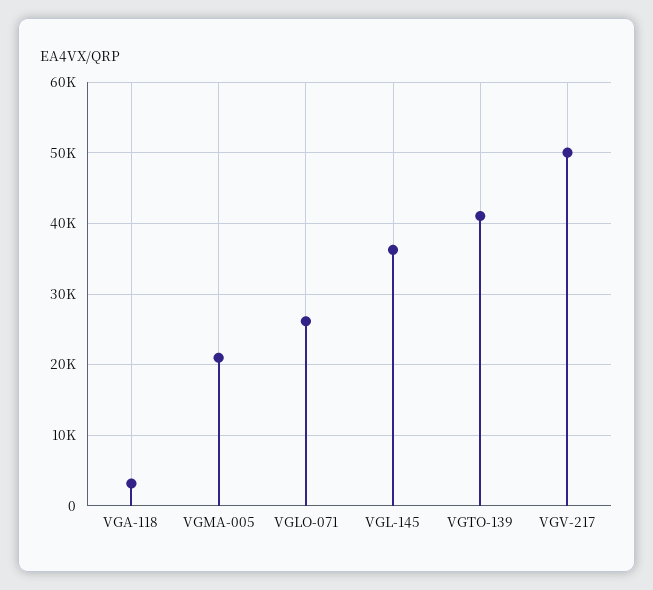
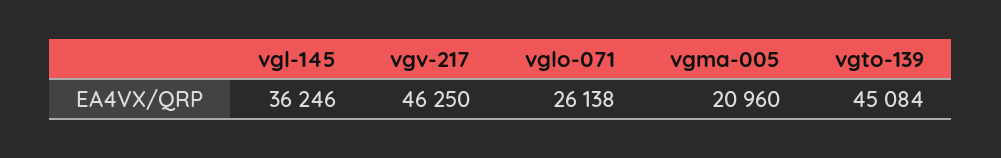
VGA-118: 3000 -> none
VGTO-139: 41000 -> 45084
VGV-217: 50000 -> 46250

